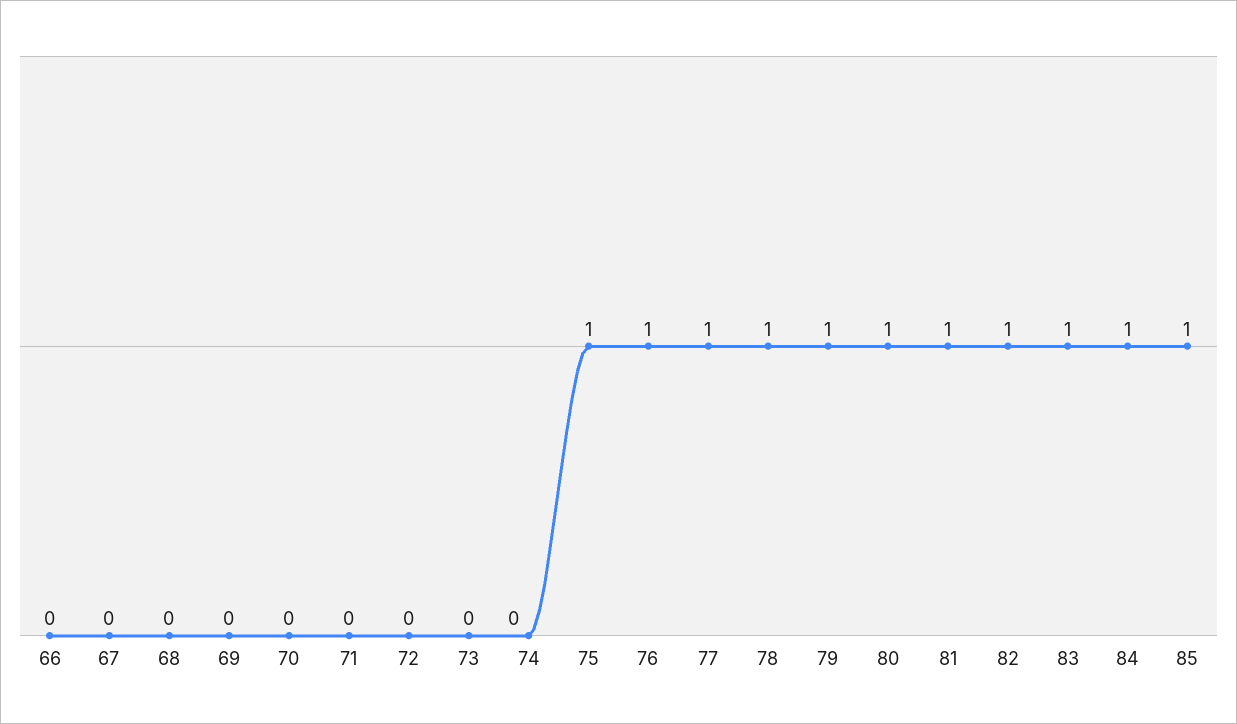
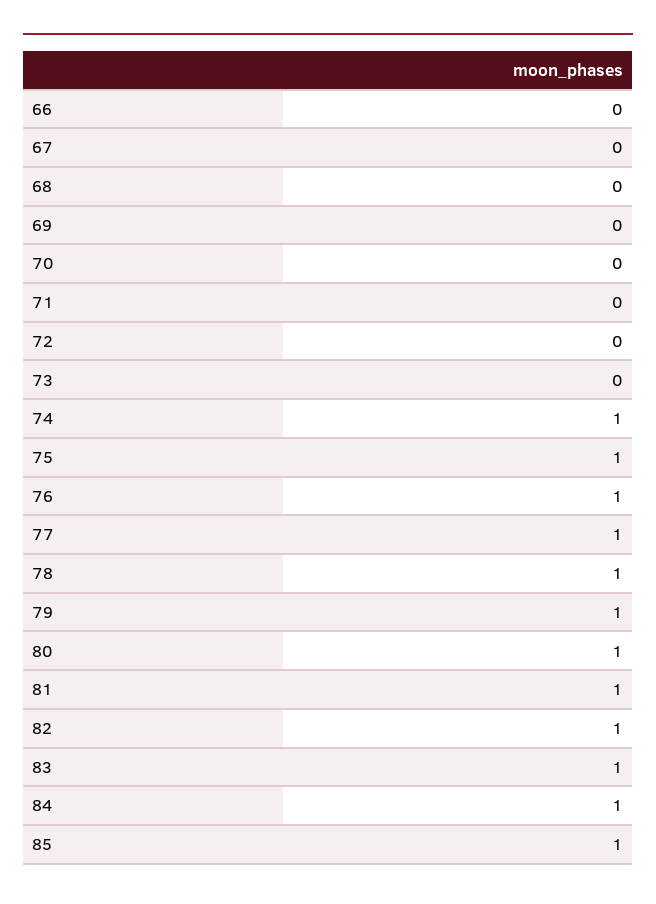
74: 0 -> 1

